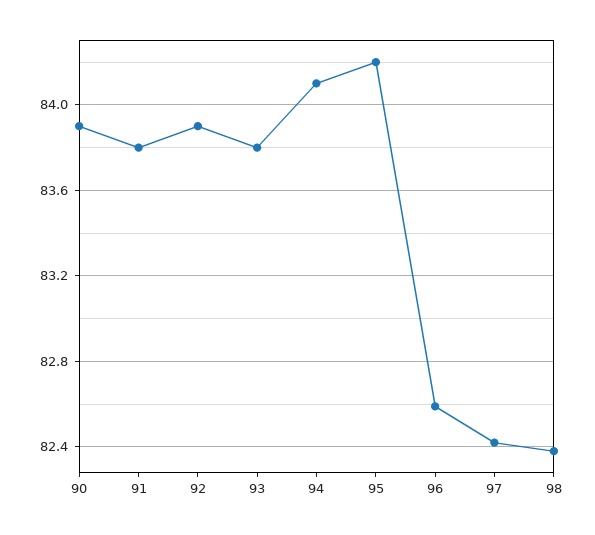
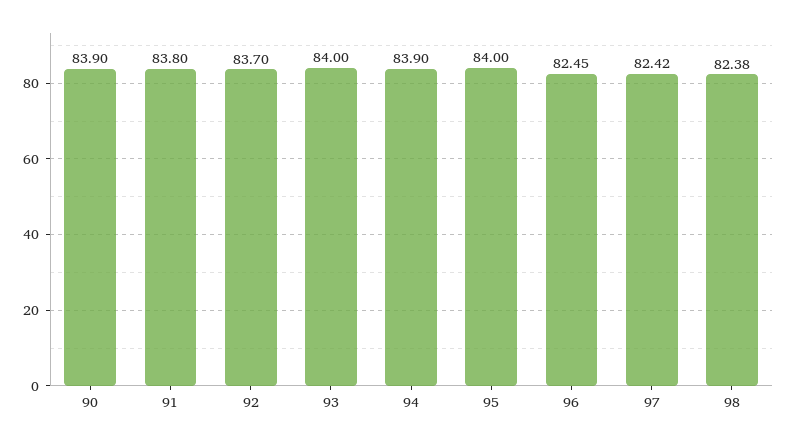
92: 83.9 -> 83.7
93: 83.8 -> 84
94: 84.1 -> 83.9
95: 84.2 -> 84
96: 82.6 -> 82.45

